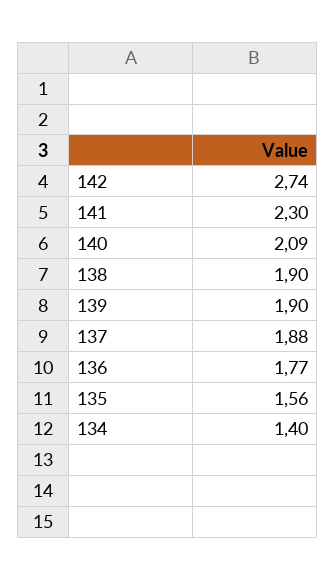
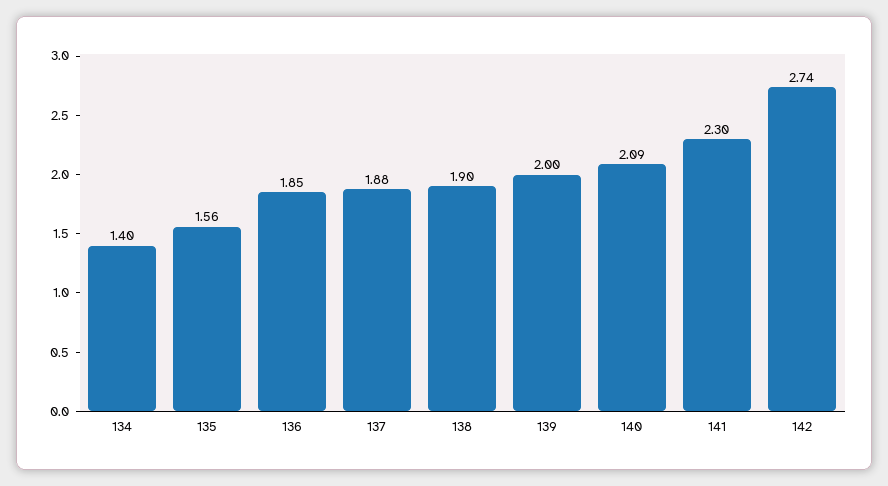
139: 1.9 -> 2
136: 1.77 -> 1.85

